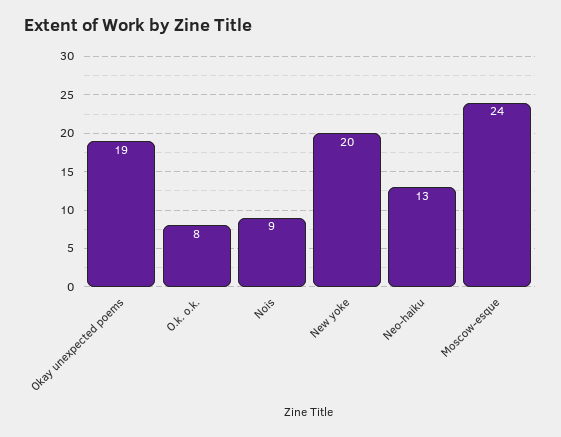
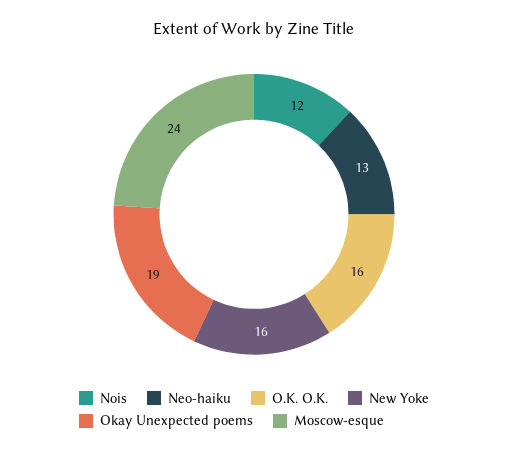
O.k. o.k.: 8 -> 16
Nois: 9 -> 12
New yoke: 20 -> 16

